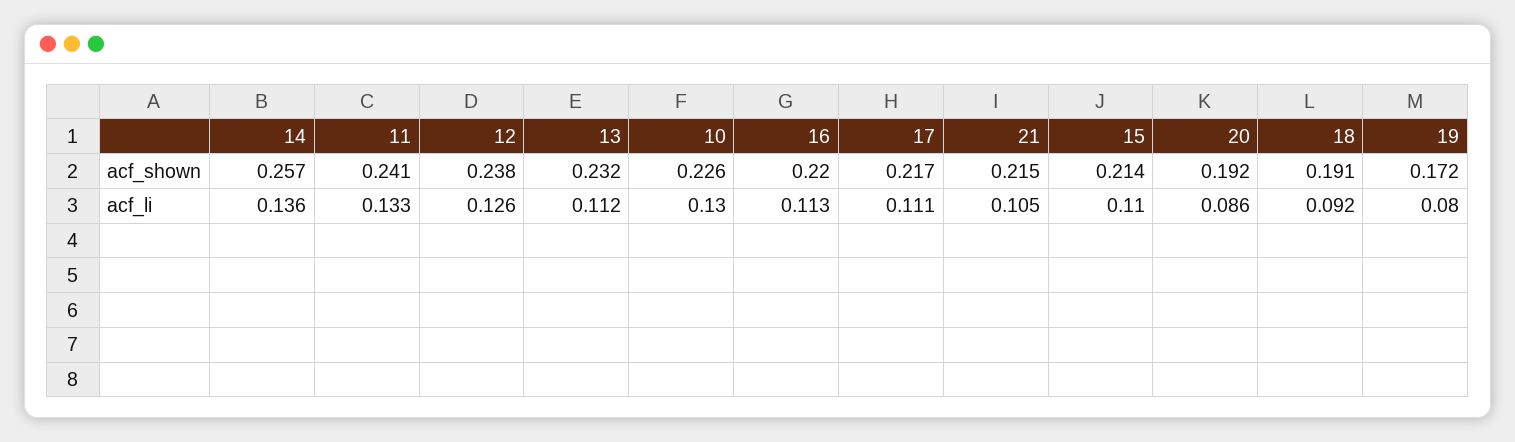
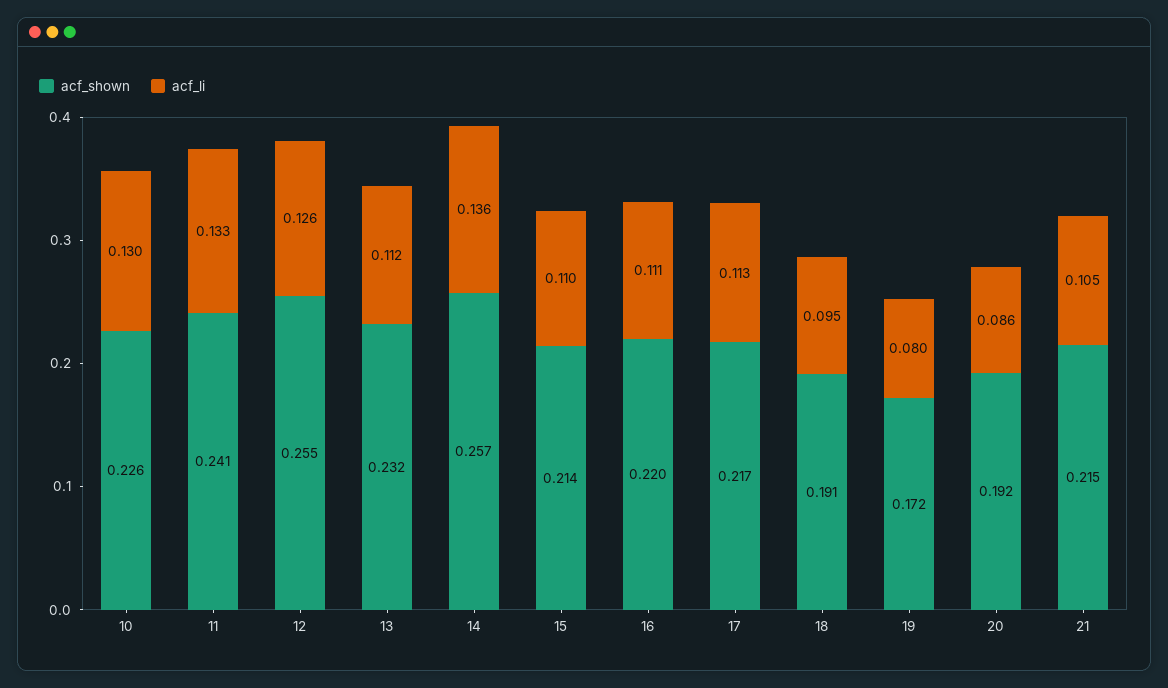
acf_shown, 12: 0.238 -> 0.255
acf_li, 16: 0.113 -> 0.111
acf_li, 17: 0.111 -> 0.113
acf_li, 18: 0.092 -> 0.095

